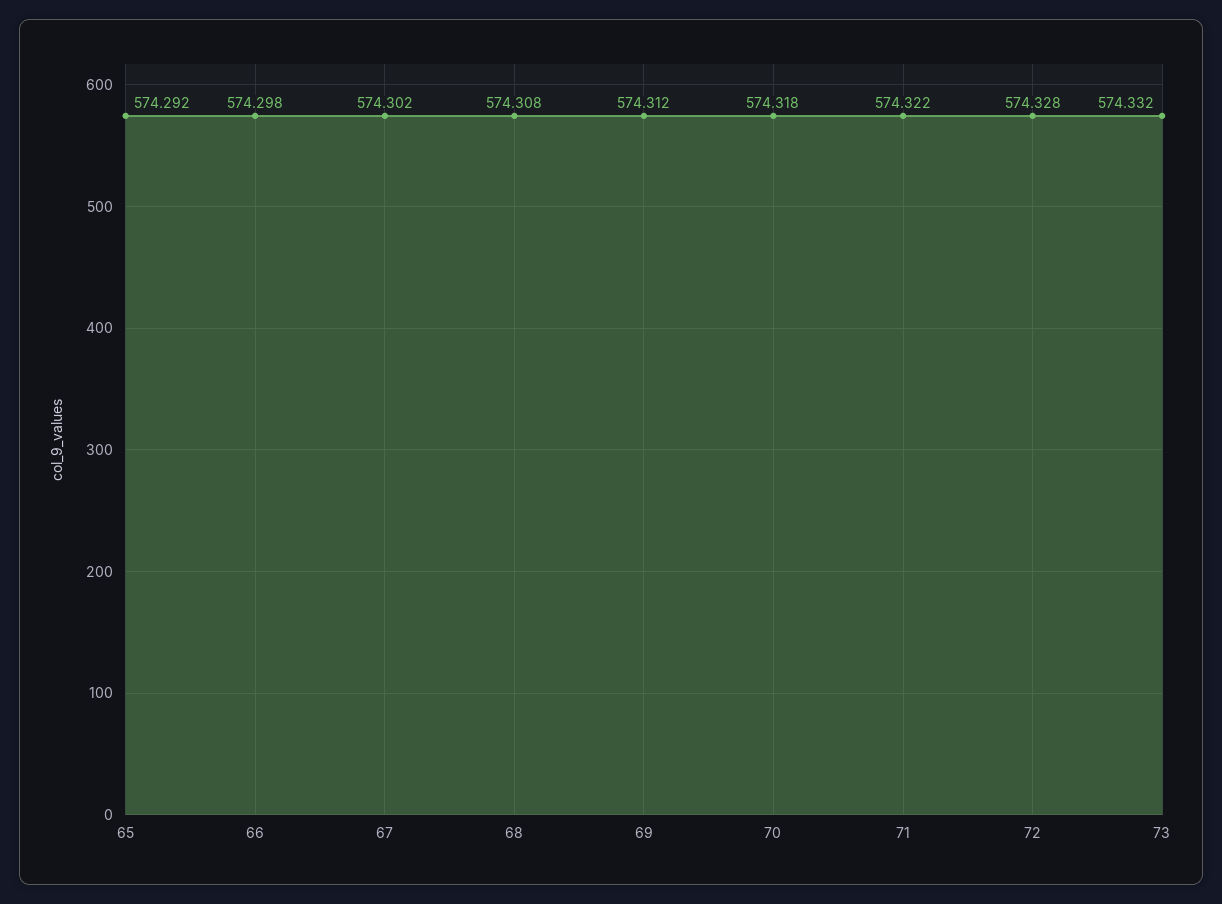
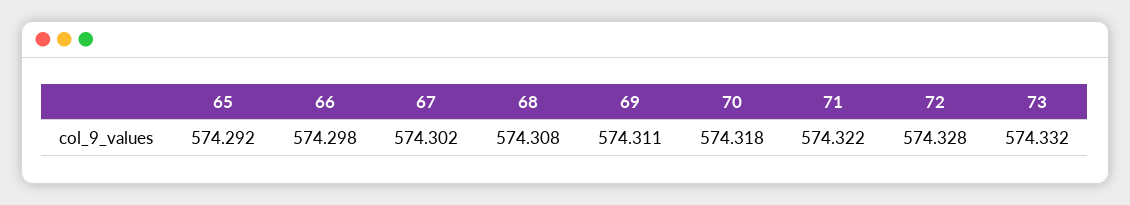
69: 574.312 -> 574.311

